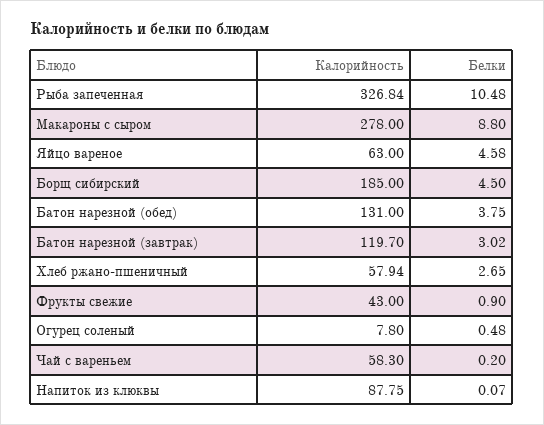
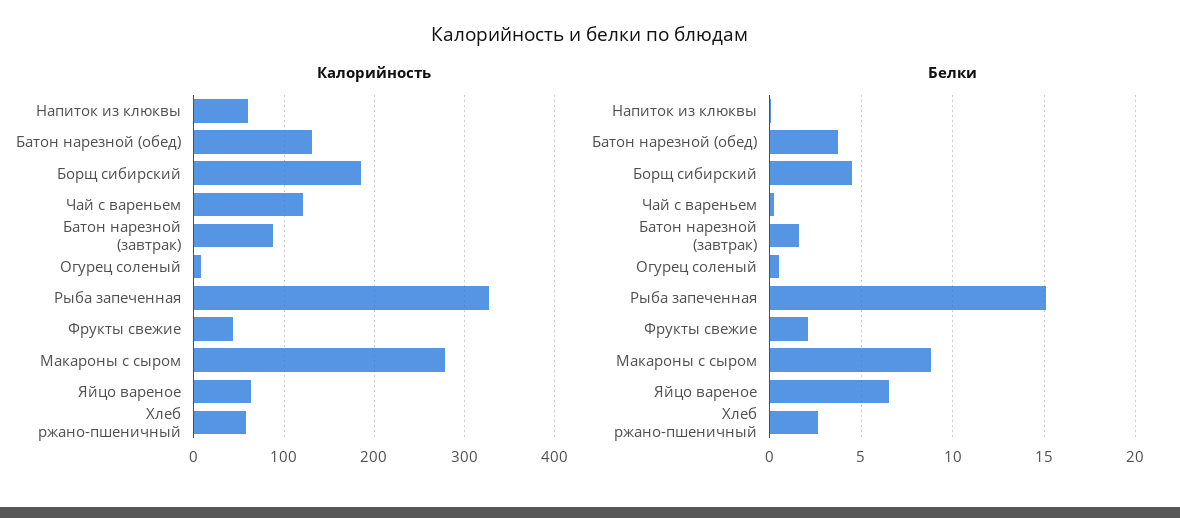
Белки, Рыба запеченная: 10.48 -> 15
Белки, Яйцо вареное: 4.58 -> 6.5
Калорийность, Батон нарезной (завтрак): 119.7 -> 90
Белки, Батон нарезной (завтрак): 3.02 -> 1.5
Белки, Фрукты свежие: 0.9 -> 2
Калорийность, Чай с вареньем: 58.3 -> 120
Калорийность, Напиток из клюквы: 87.75 -> 60

